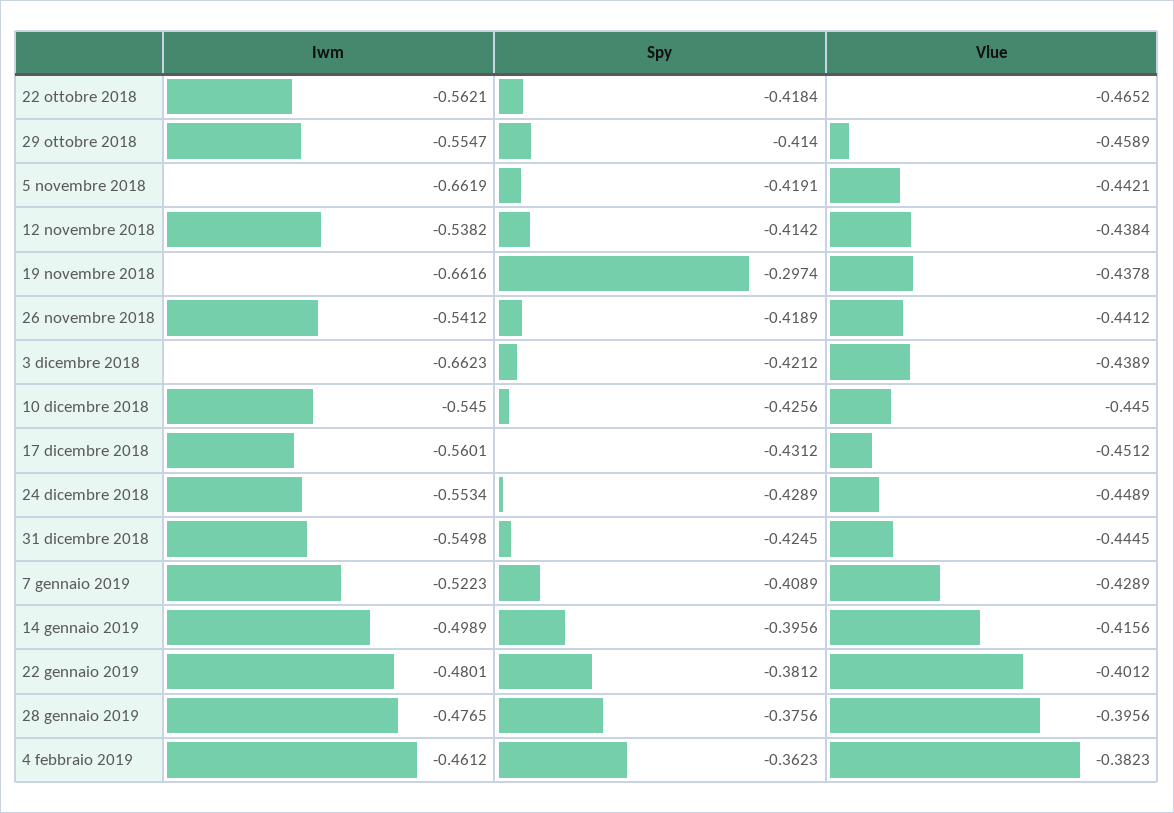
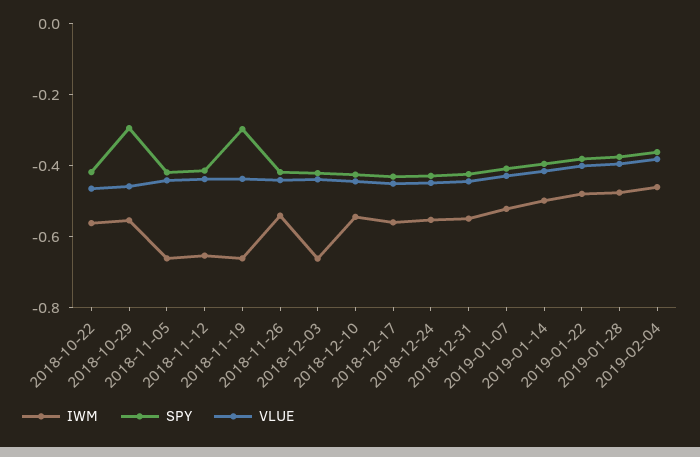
Spy, 29 ottobre 2018: -0.414 -> -0.3
Iwm, 12 novembre 2018: -0.5382 -> -0.65

